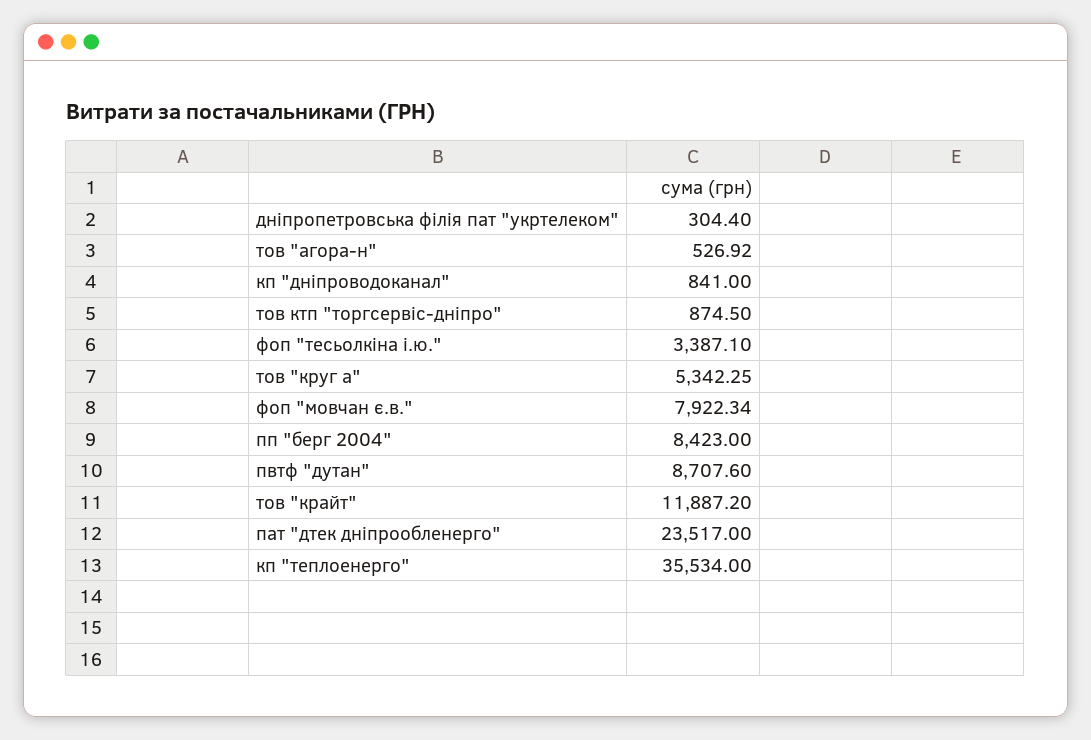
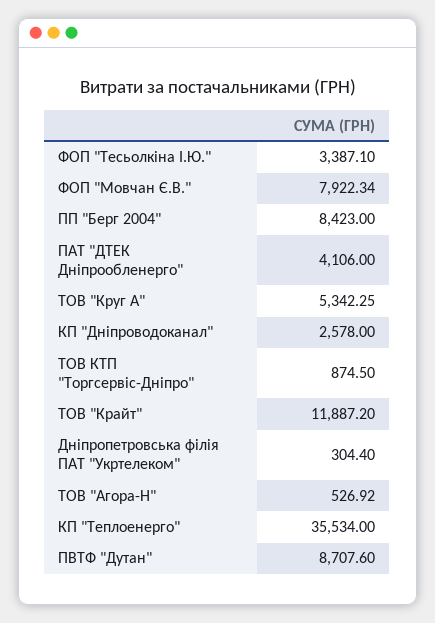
кп "дніпроводоканал": 841 -> 2578
пат "дтек дніпрообленерго": 23517 -> 4106

